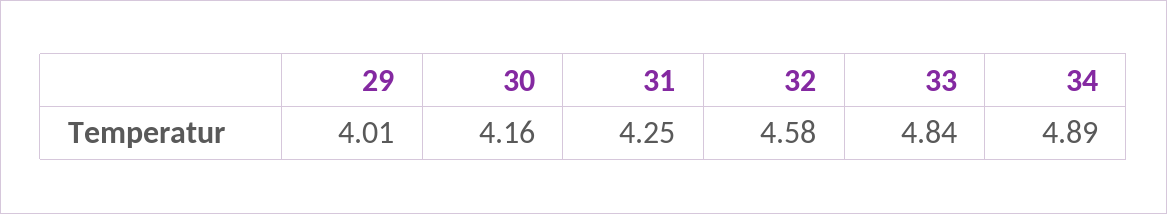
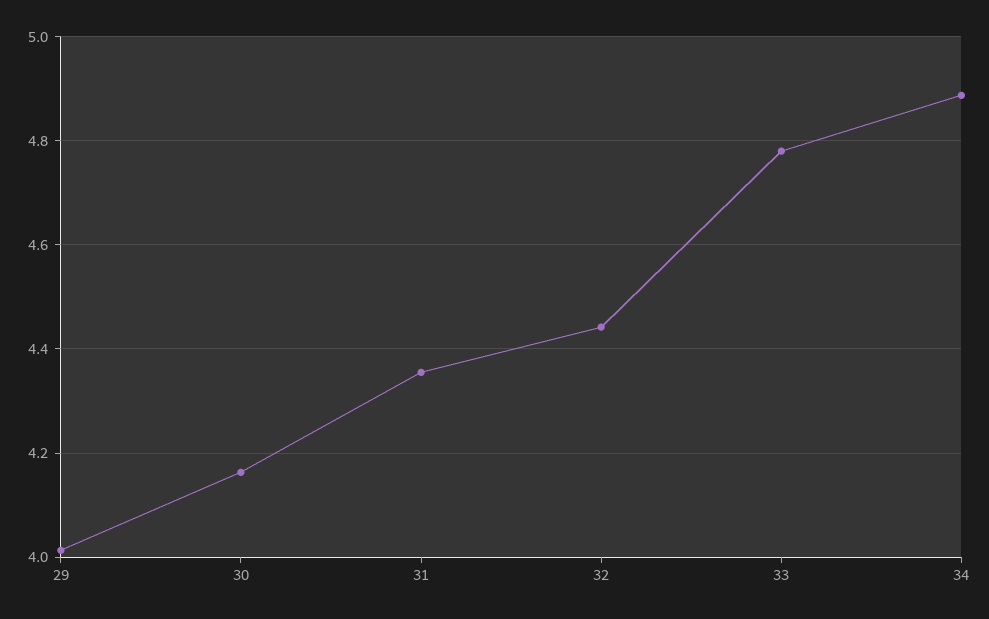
31: 4.25 -> 4.36
32: 4.58 -> 4.44
33: 4.84 -> 4.78

